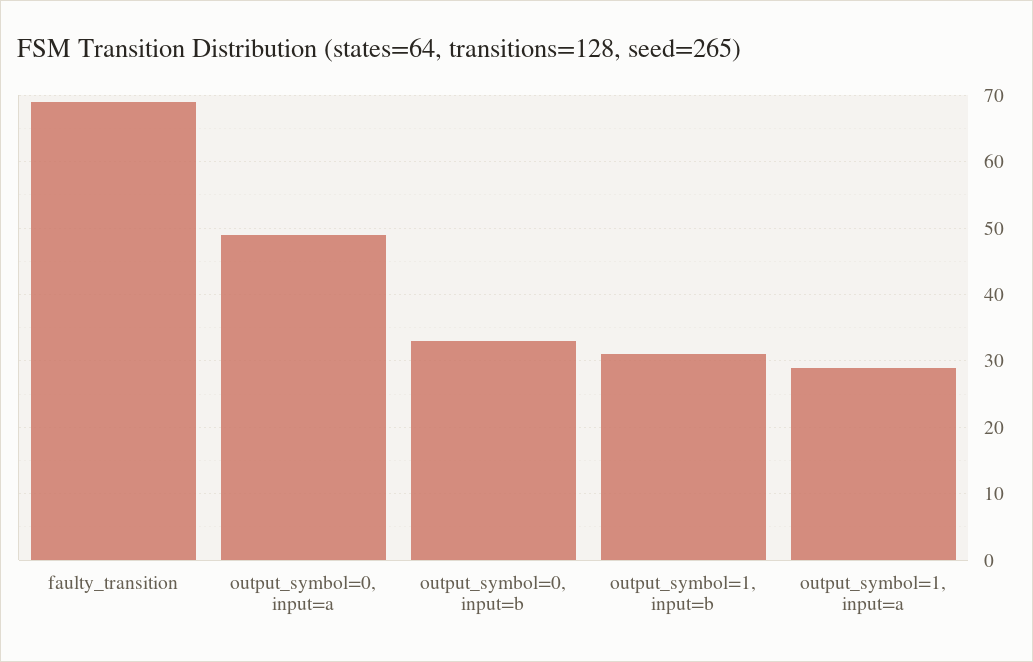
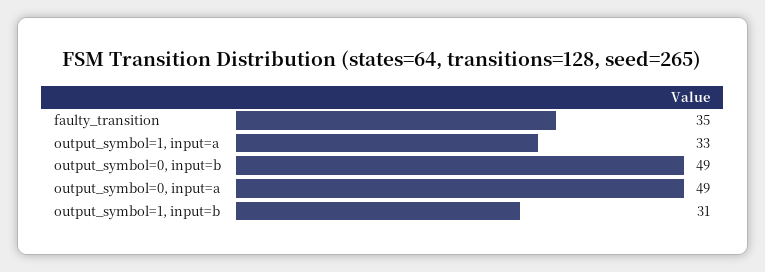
faulty_transition: 69 -> 35
output_symbol=0, input=b: 33 -> 49
output_symbol=1, input=a: 29 -> 33

